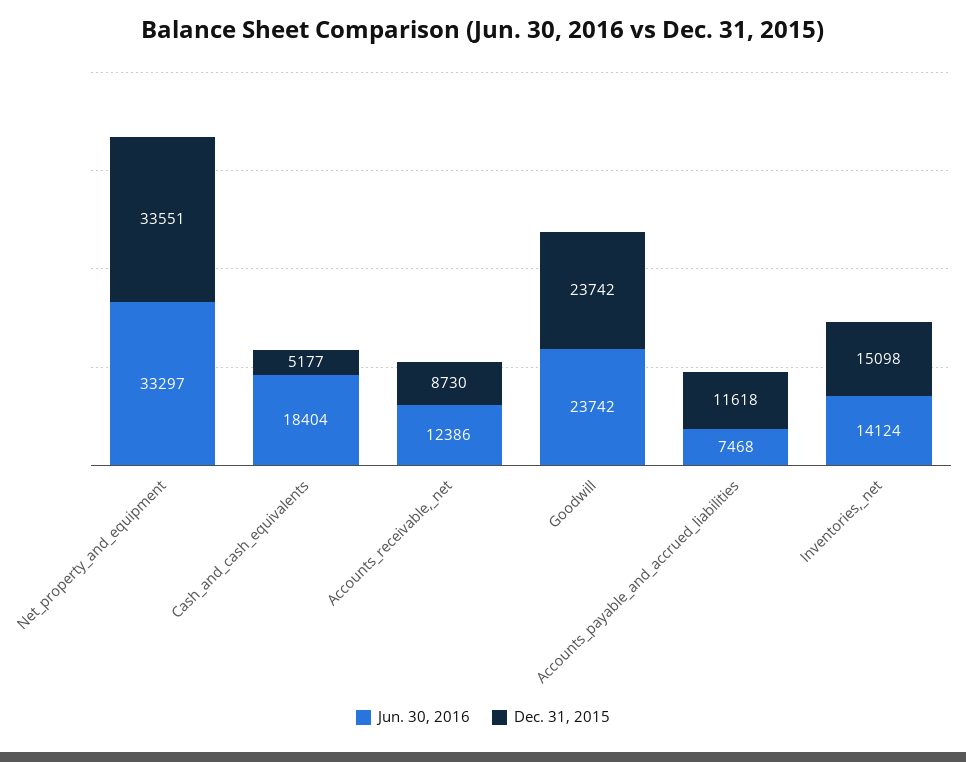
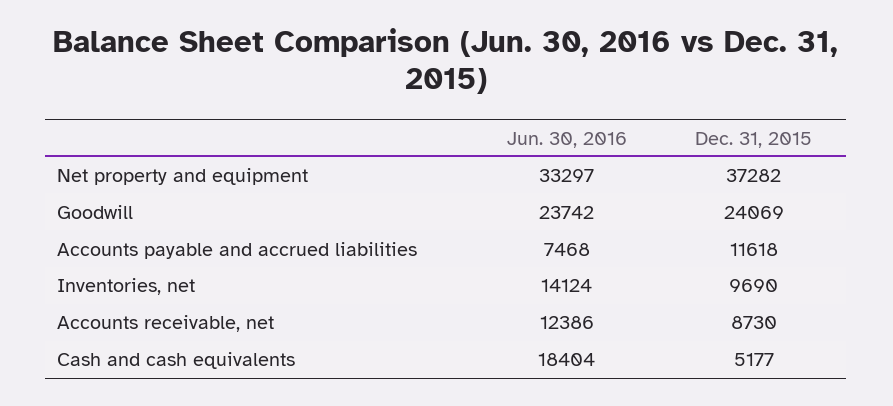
Dec. 31, 2015, Net_property_and_equipment: 33551 -> 37282
Dec. 31, 2015, Goodwill: 23742 -> 24069
Dec. 31, 2015, Inventories,_net: 15098 -> 9690

